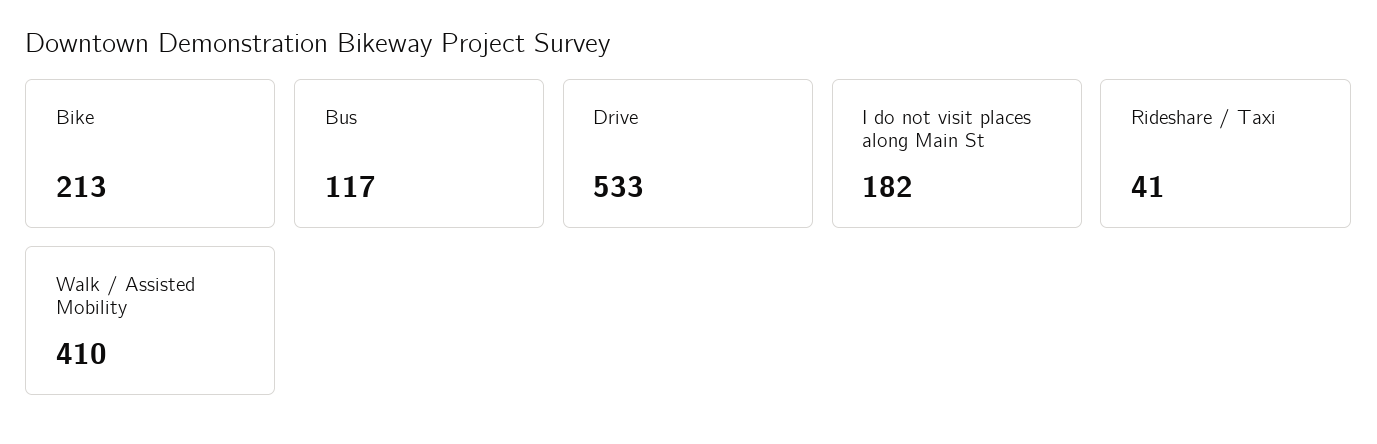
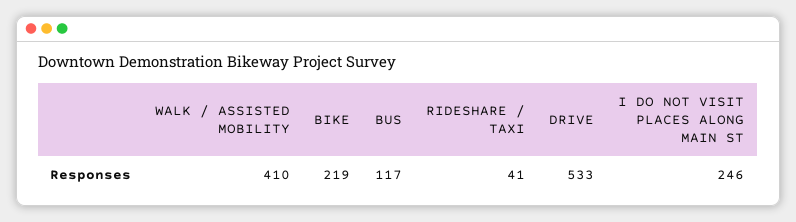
Bike: 213 -> 219
I do not visit places along Main St: 182 -> 246

